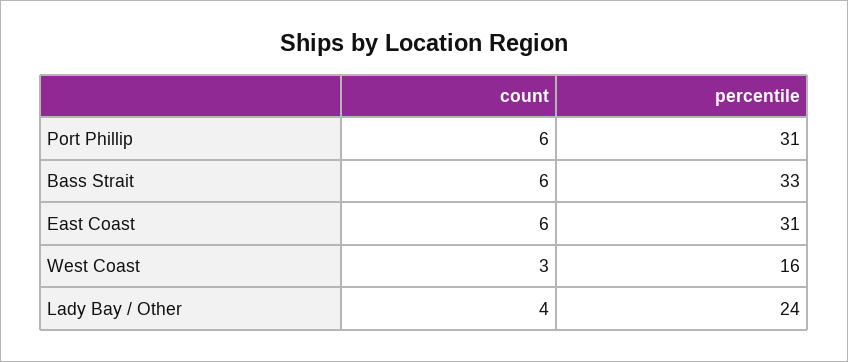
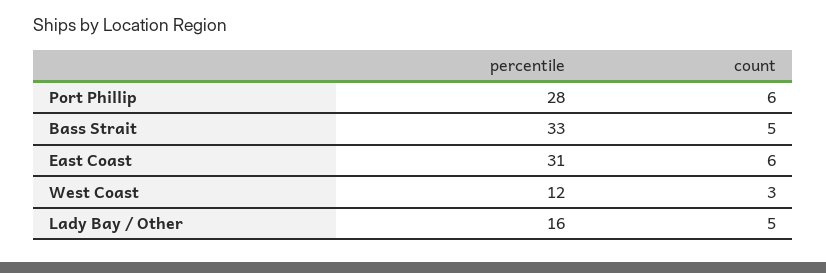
percentile, Port Phillip: 31 -> 28
count, Bass Strait: 6 -> 5
percentile, West Coast: 16 -> 12
count, Lady Bay / Other: 4 -> 5
percentile, Lady Bay / Other: 24 -> 16

